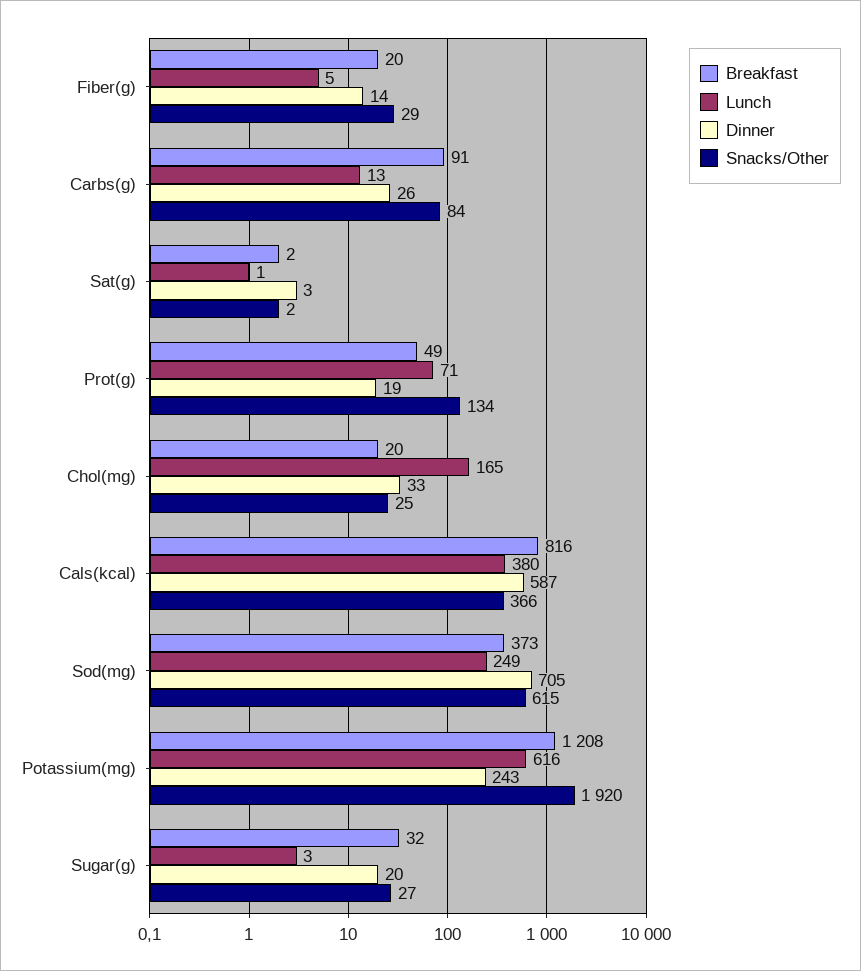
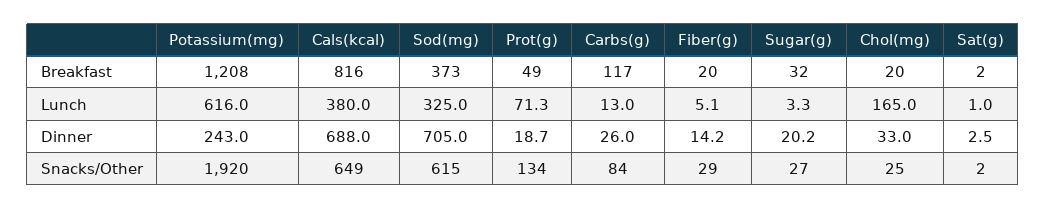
Breakfast, Carbs(g): 91 -> 117
Dinner, Cals(kcal): 587 -> 688
Snacks/Other, Cals(kcal): 366 -> 649
Lunch, Sod(mg): 249 -> 325

